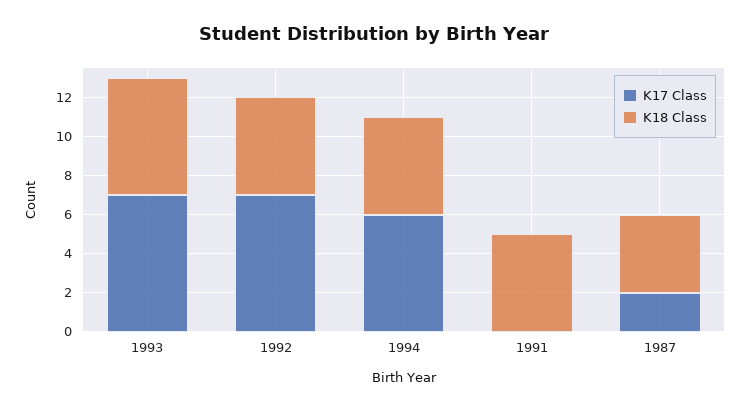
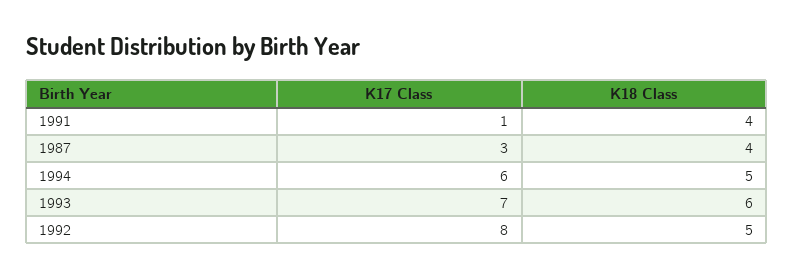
K17 Class, 1992: 7 -> 8
K17 Class, 1991: 0 -> 1
K18 Class, 1991: 5 -> 4
K17 Class, 1987: 2 -> 3

